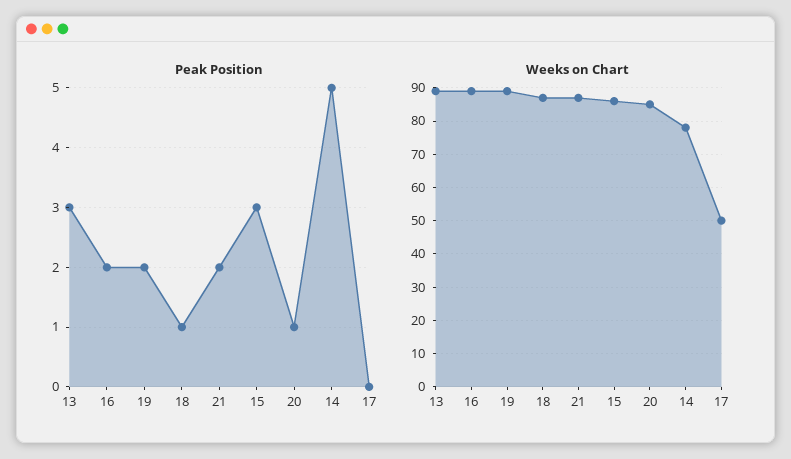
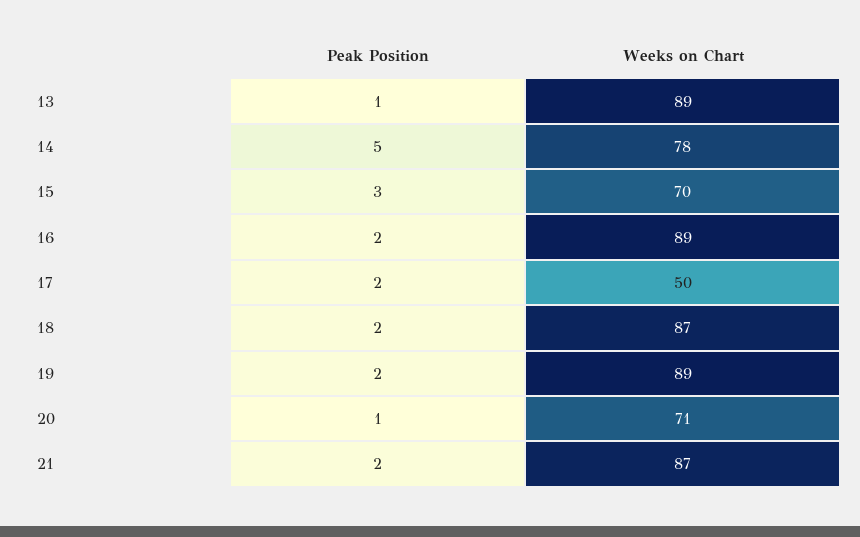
Peak Position, 13: 3 -> 1
Peak Position, 18: 1 -> 2
Peak Position, 17: 0 -> 2
Weeks on Chart, 15: 85 -> 70
Weeks on Chart, 20: 85 -> 71

